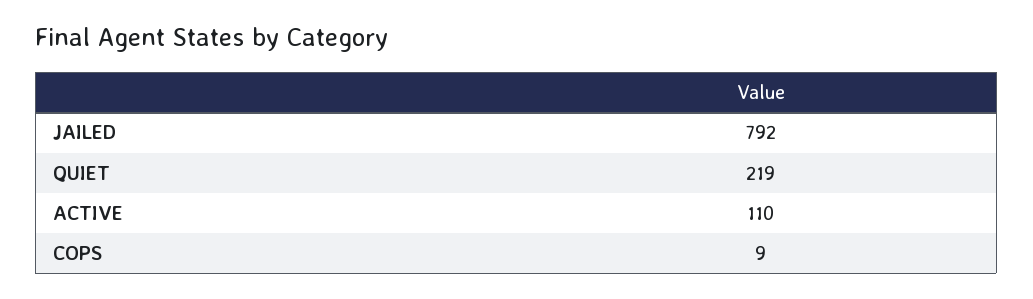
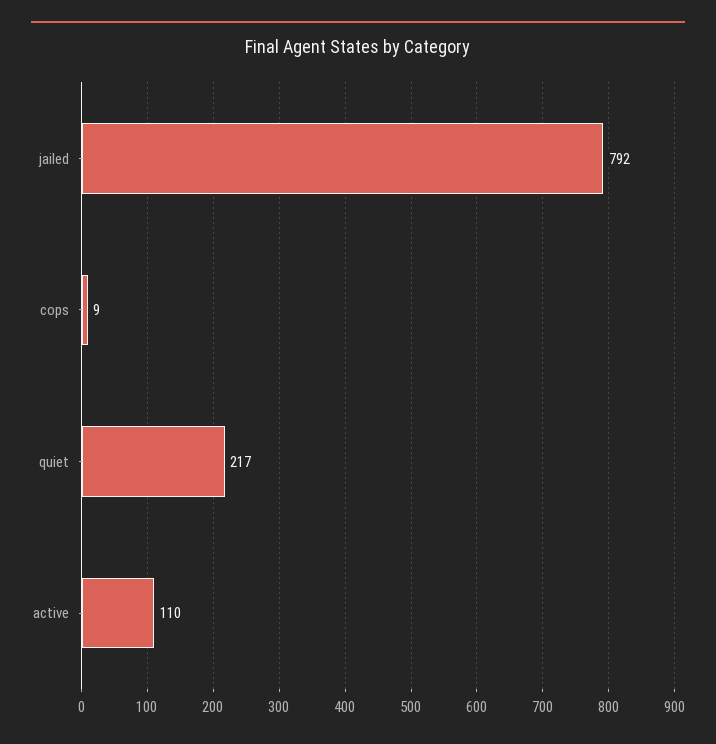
QUIET: 219 -> 217

